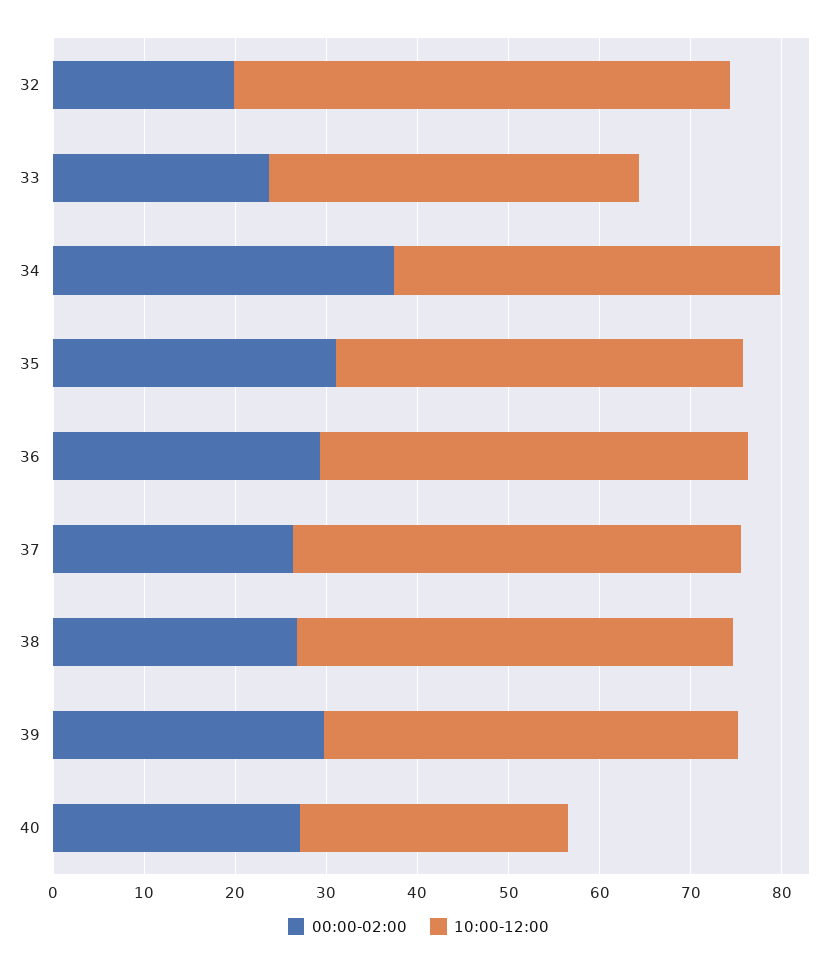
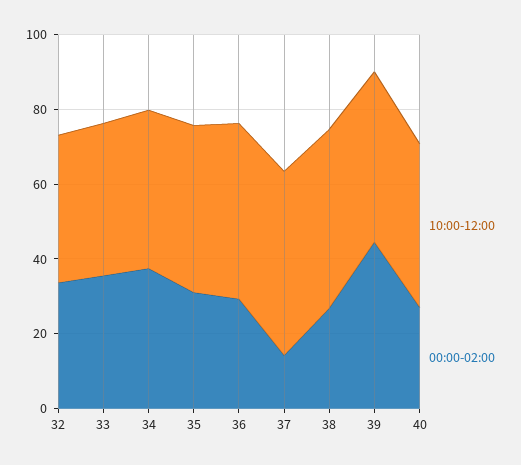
00:00-02:00, 32: 20 -> 35
10:00-12:00, 32: 54 -> 40
00:00-02:00, 33: 24 -> 35
00:00-02:00, 37: 26 -> 15
00:00-02:00, 39: 30 -> 45
10:00-12:00, 40: 30 -> 45

